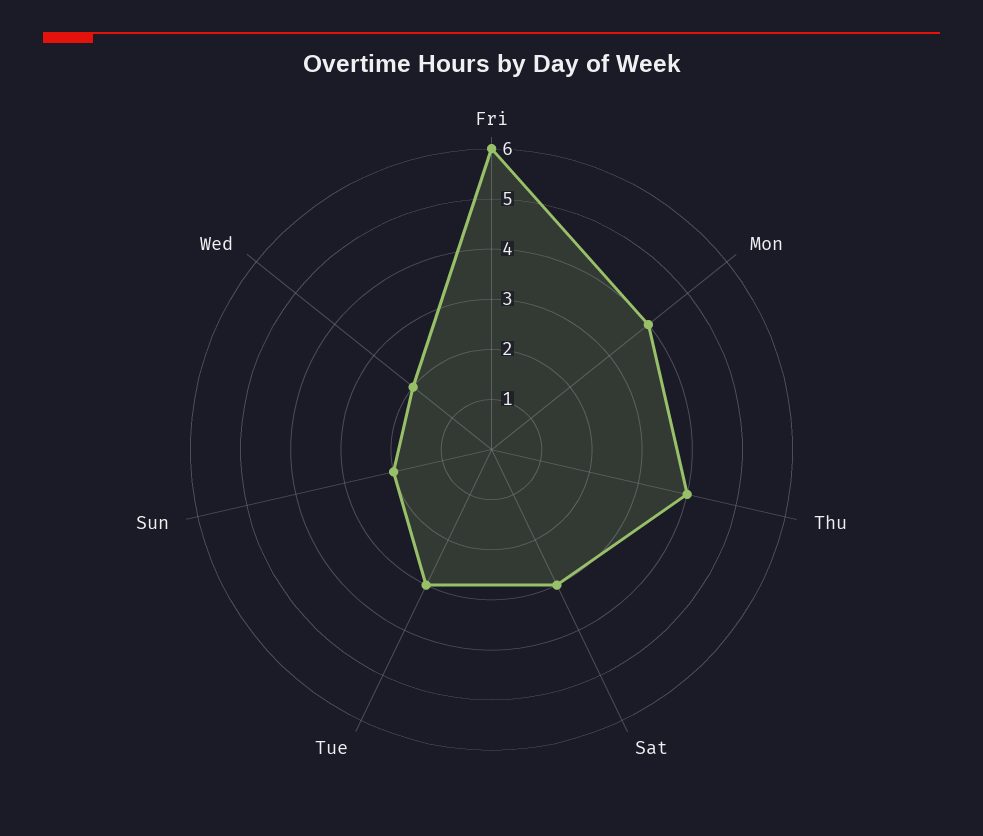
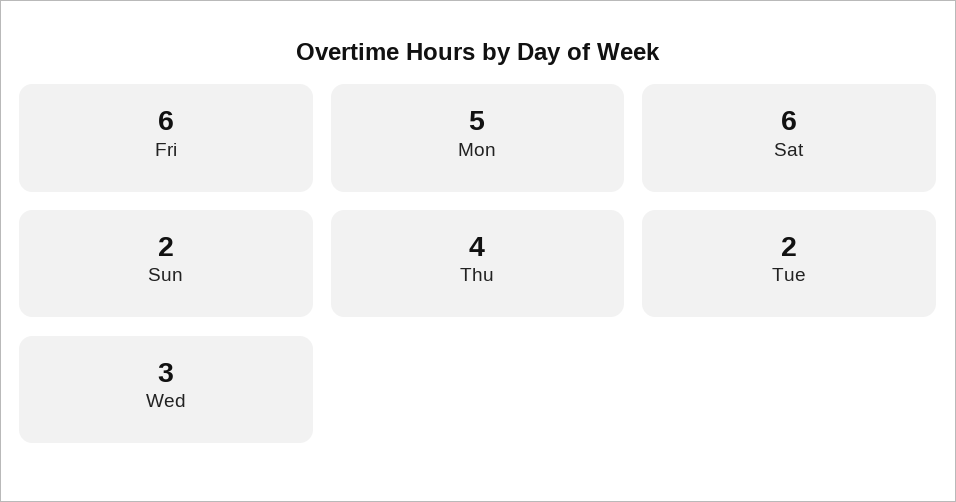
Mon: 4 -> 5
Sat: 3 -> 6
Tue: 3 -> 2
Wed: 2 -> 3

